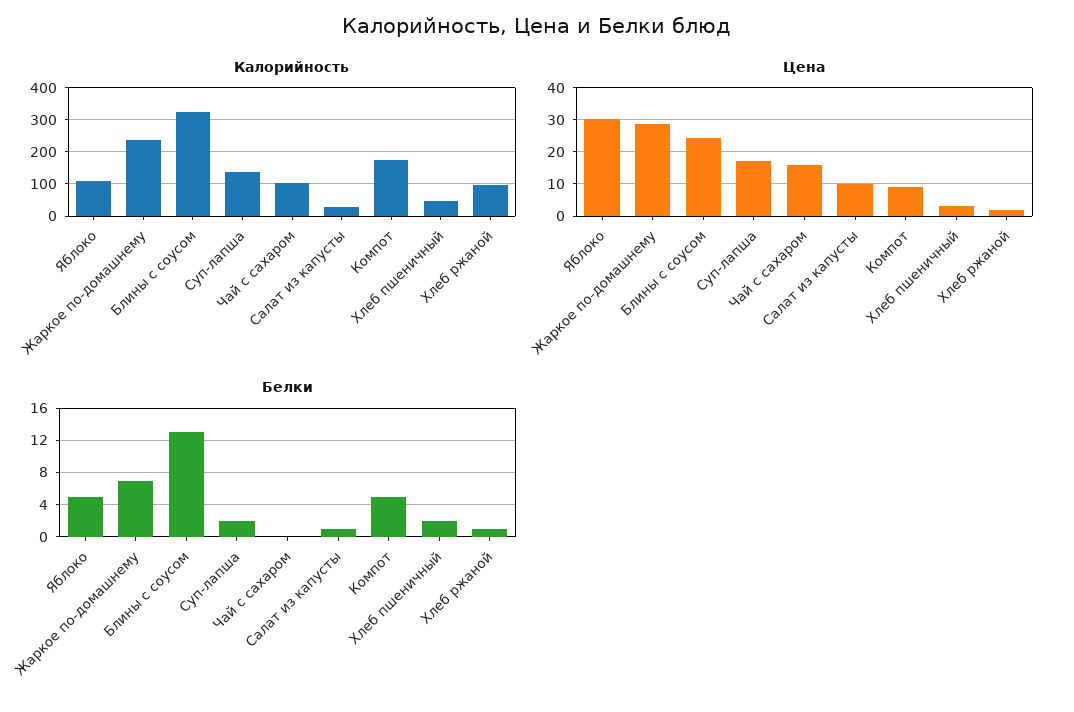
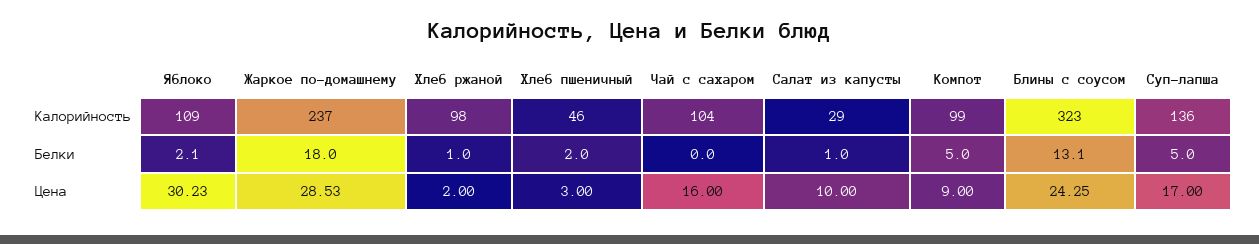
Калорийность, Компот: 180 -> 99
Белки, Яблоко: 5 -> 2.1
Белки, Жаркое по-домашнему: 7 -> 18
Белки, Суп-лапша: 2 -> 5

